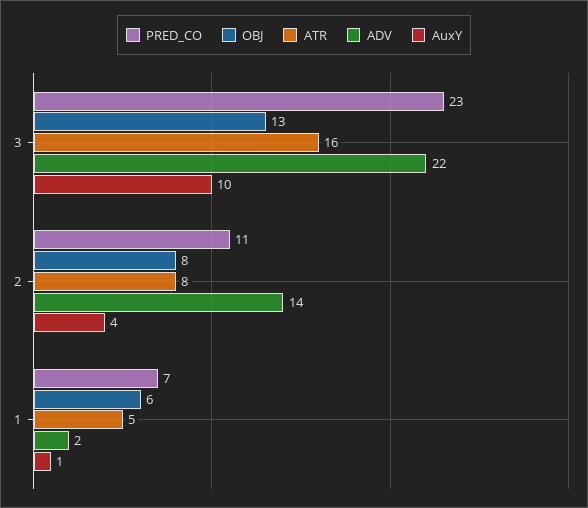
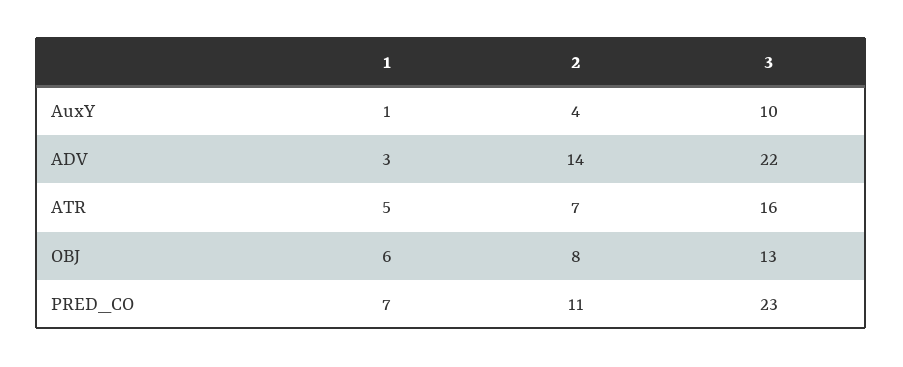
ATR, 2: 8 -> 7
ADV, 1: 2 -> 3

